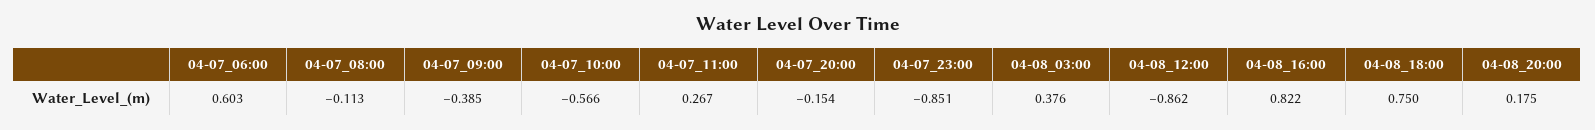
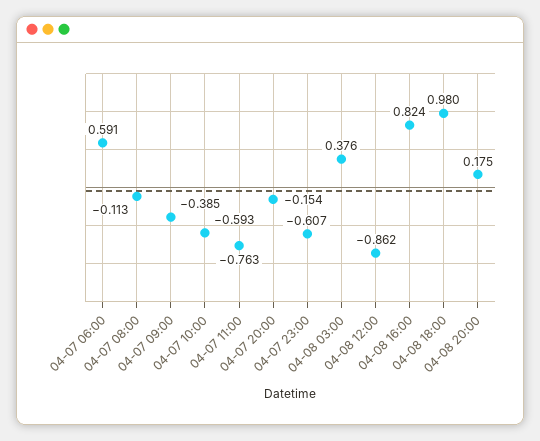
04-07_06:00: 0.603 -> 0.591
04-07_10:00: -0.566 -> -0.593
04-07_11:00: 0.267 -> -0.763
04-07_23:00: -0.851 -> -0.607
04-08_16:00: 0.822 -> 0.824
04-08_18:00: 0.75 -> 0.98

